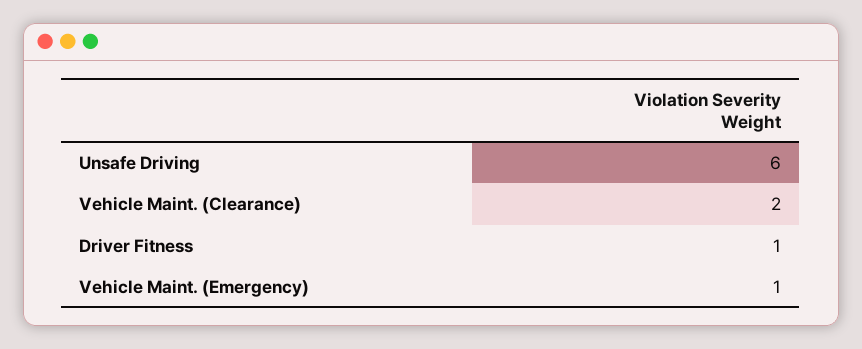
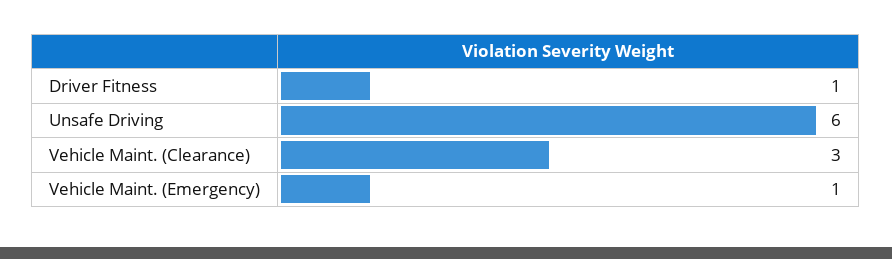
Vehicle Maint. (Clearance): 2 -> 3

